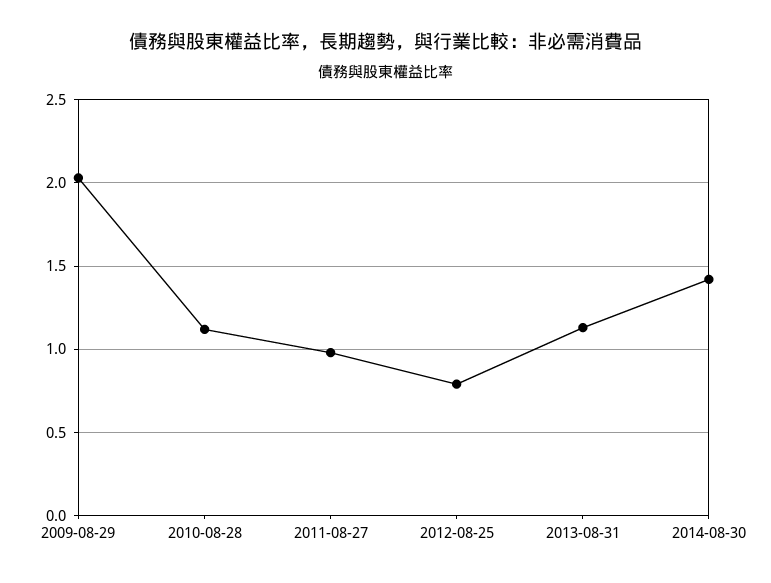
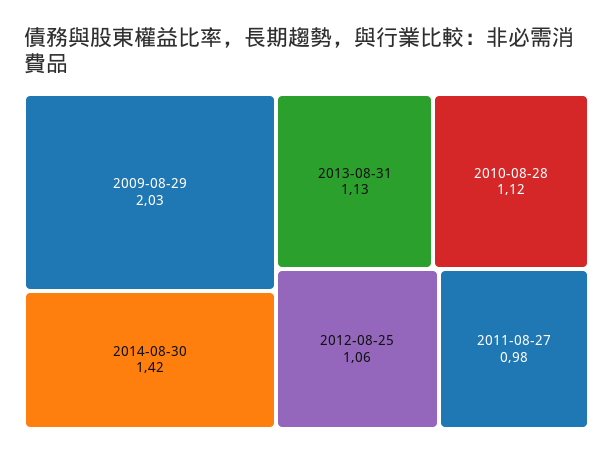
2012-08-25: 0.8 -> 1.06

